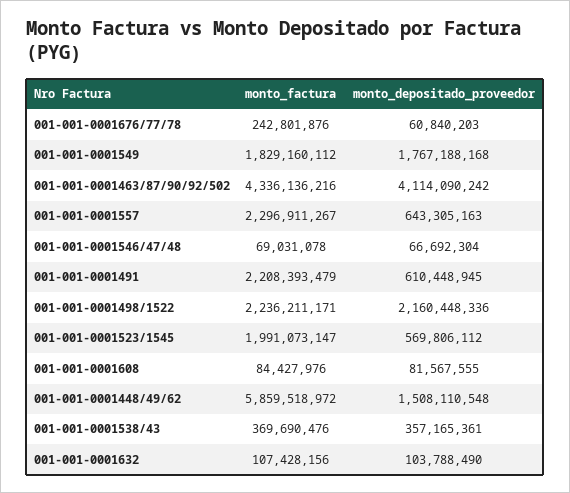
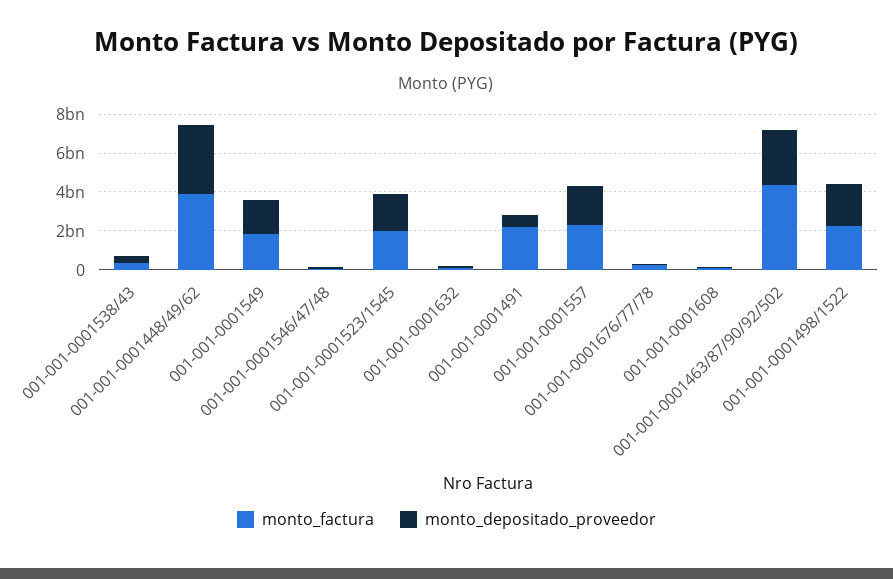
monto_depositado_proveedor, 001-001-0001463/87/90/92/502: 4114090242 -> 3000000000
monto_depositado_proveedor, 001-001-0001557: 643305163 -> 2000000000
monto_depositado_proveedor, 001-001-0001523/1545: 569806112 -> 2000000000
monto_factura, 001-001-0001448/49/62: 5859518972 -> 4000000000
monto_depositado_proveedor, 001-001-0001448/49/62: 1508110548 -> 3500000000

